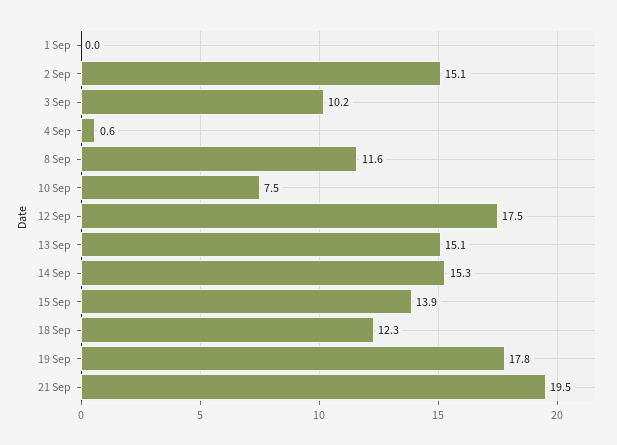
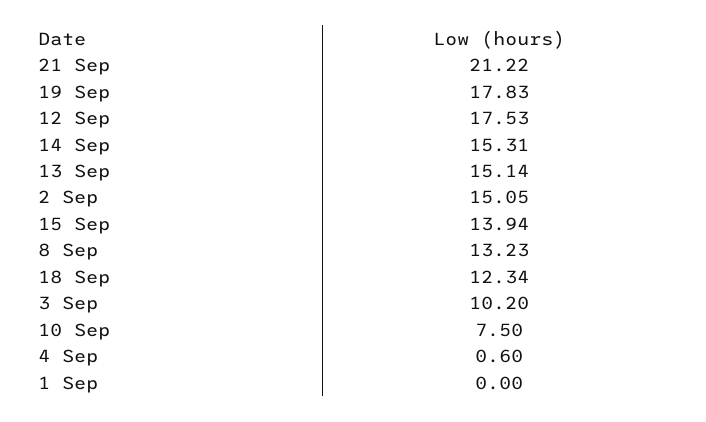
8 Sep: 11.6 -> 13.23
21 Sep: 19.5 -> 21.22

